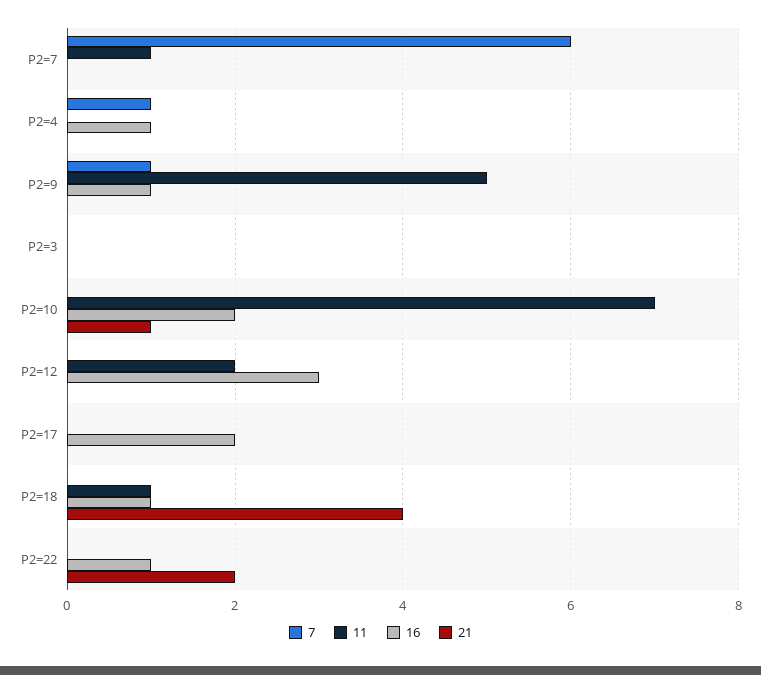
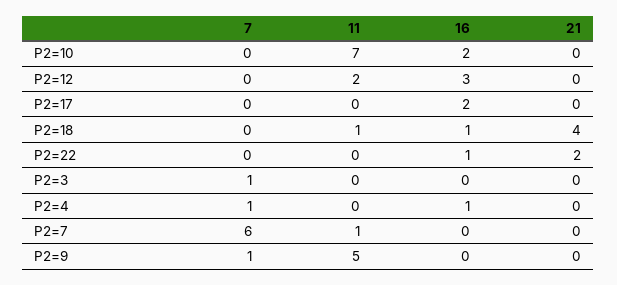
16, P2=9: 1 -> 0
7, P2=3: 0 -> 1
21, P2=10: 1 -> 0

